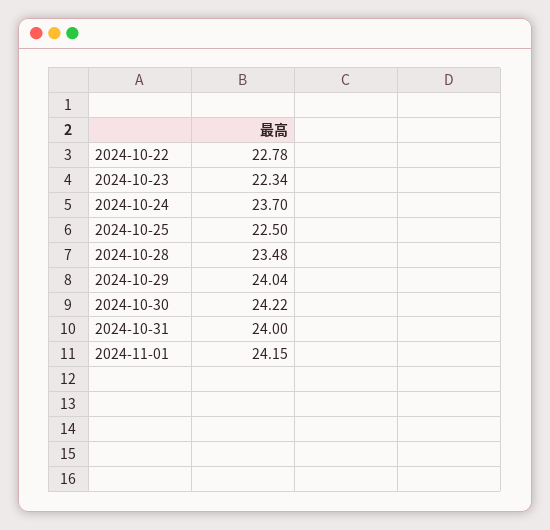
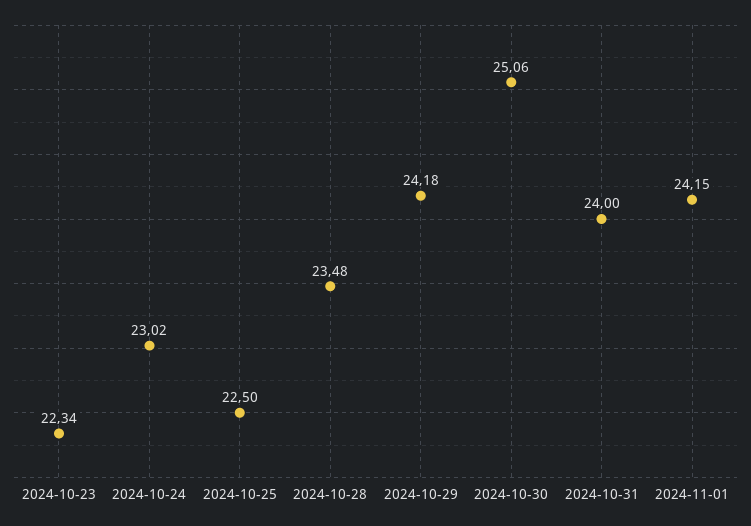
2024-10-22: 22.78 -> none
2024-10-24: 23.7 -> 23.02
2024-10-29: 24.04 -> 24.18
2024-10-30: 24.22 -> 25.06

